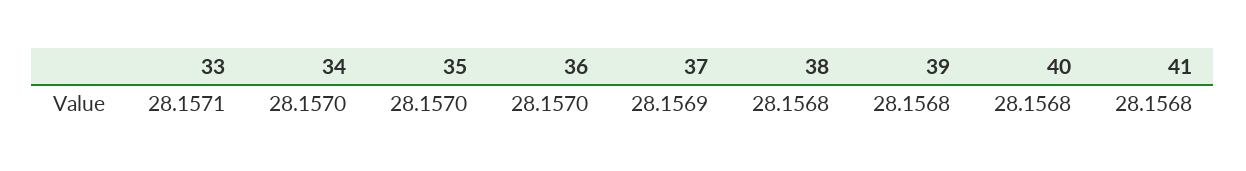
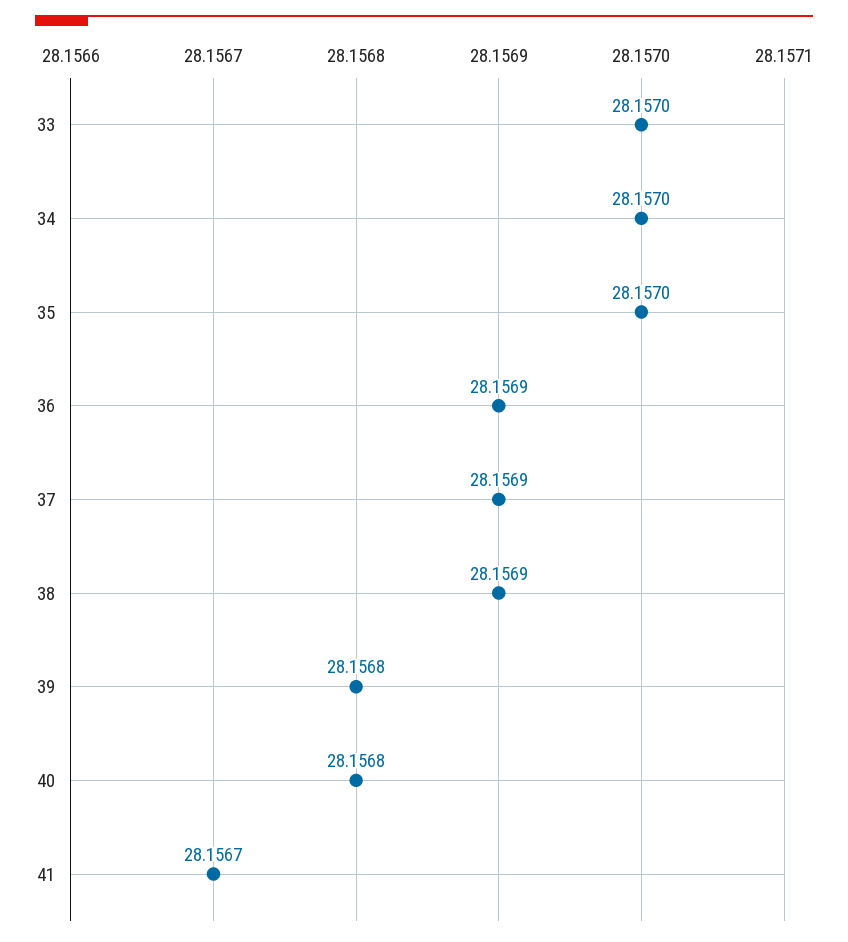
33: 28.1571 -> 28.157
36: 28.157 -> 28.1569
38: 28.1568 -> 28.1569
41: 28.1568 -> 28.1567

